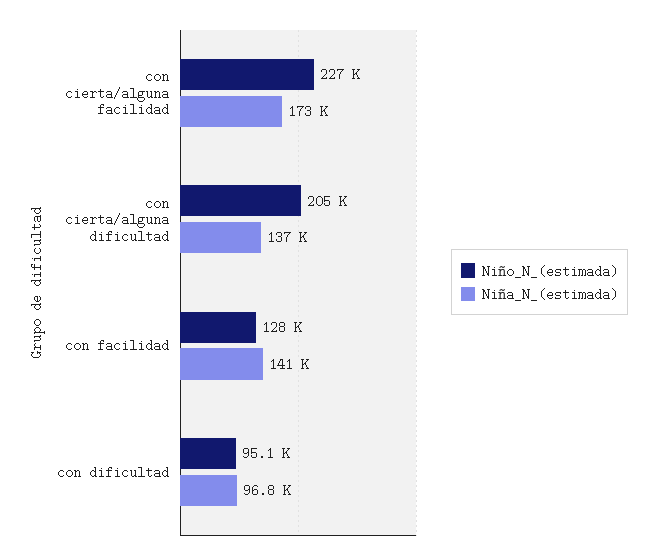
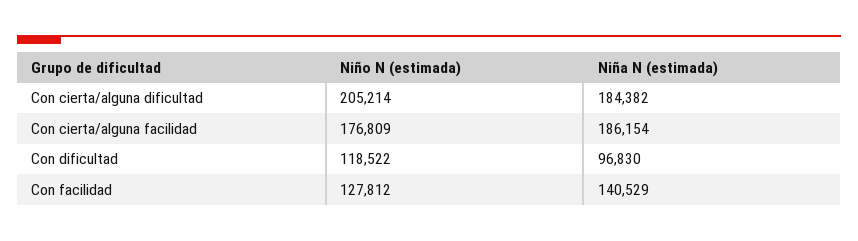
Niño_N_(estimada), con cierta/alguna facilidad: 227000 -> 176809
Niña_N_(estimada), con cierta/alguna facilidad: 173000 -> 186154
Niña_N_(estimada), con cierta/alguna dificultad: 137000 -> 184382
Niño_N_(estimada), con dificultad: 95100 -> 118522

